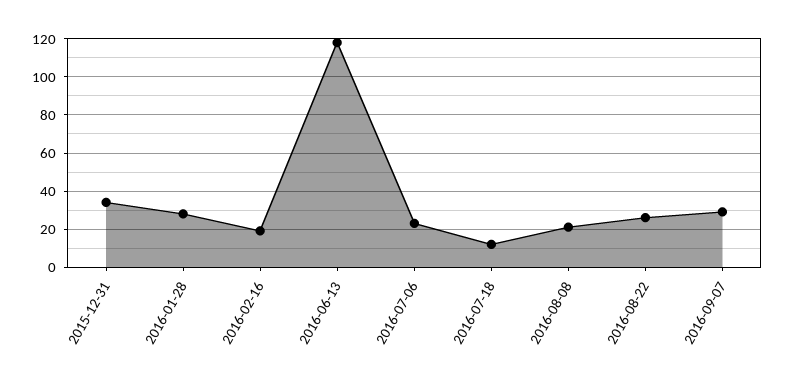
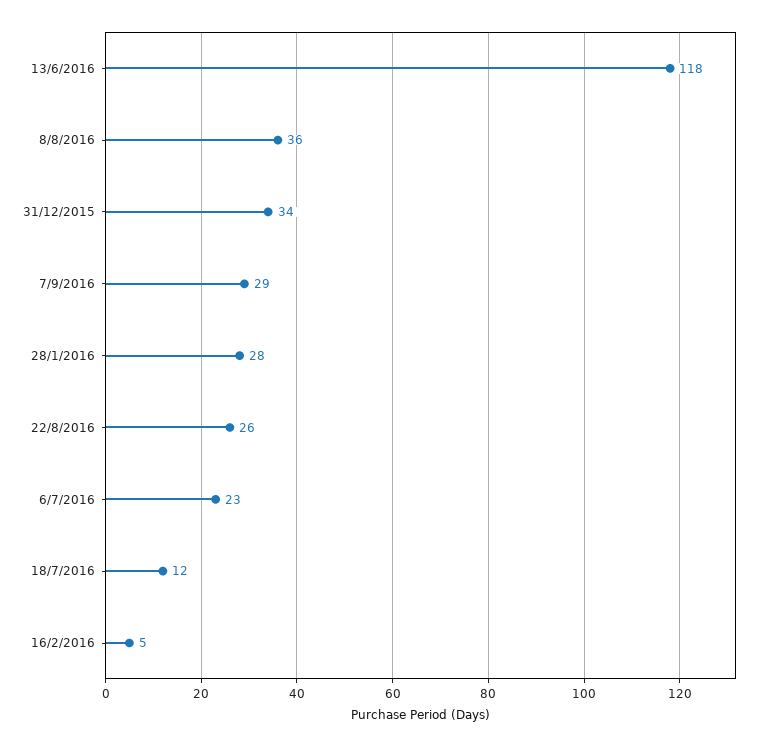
2016-02-16: 20 -> 5
2016-08-08: 20 -> 36

